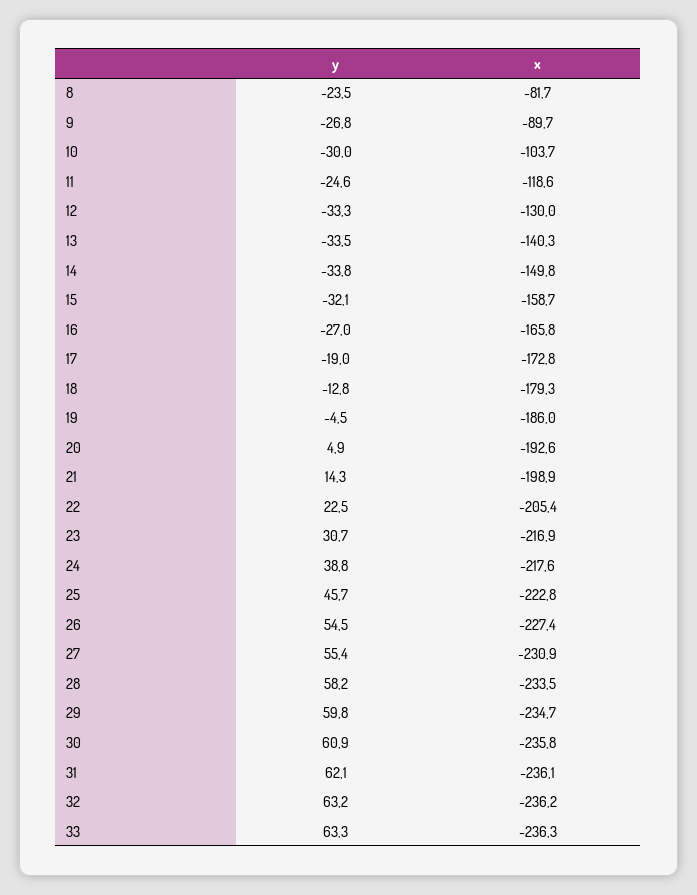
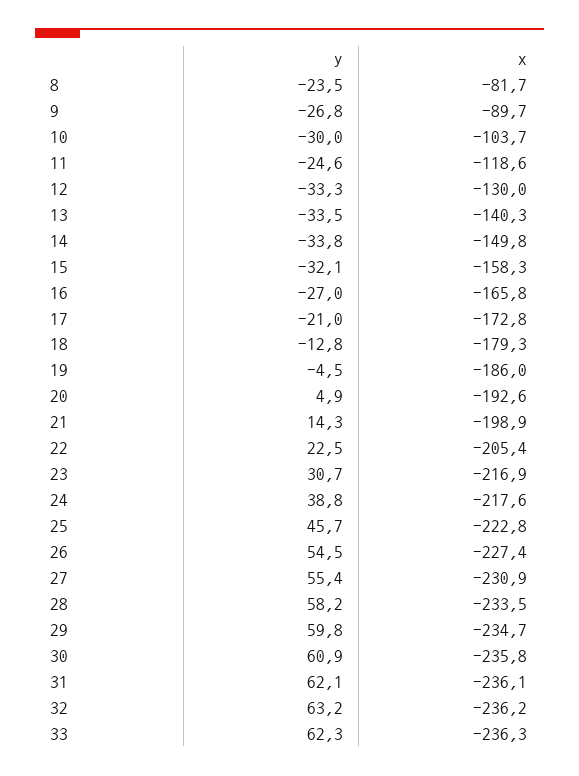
x, 15: -158.7 -> -158.3
y, 17: -19 -> -21
y, 33: 63.3 -> 62.3

